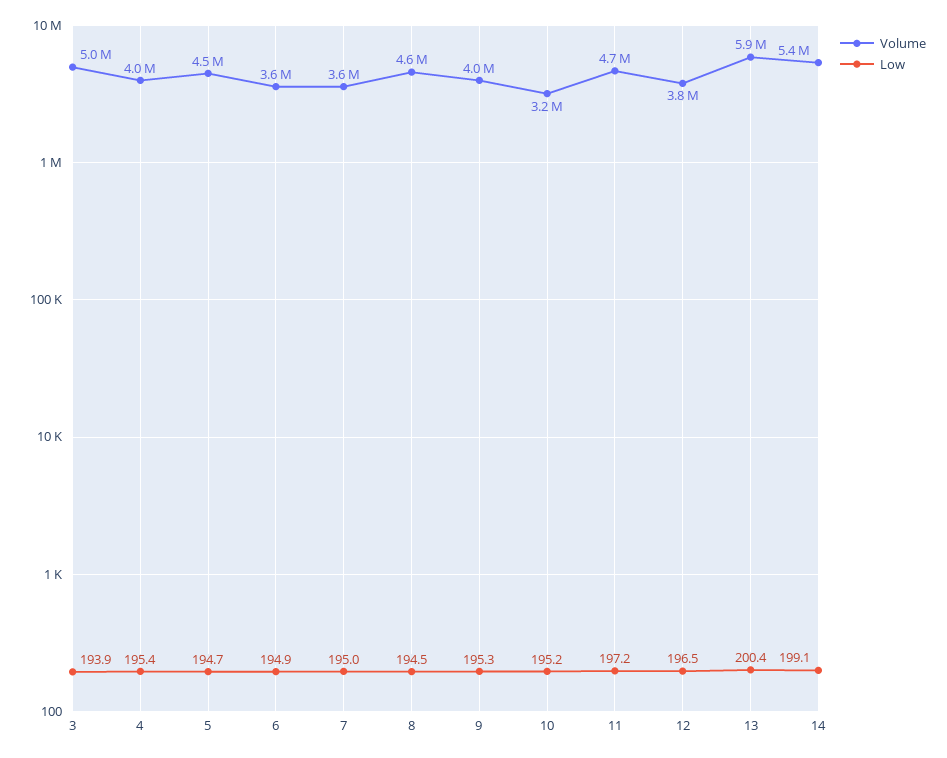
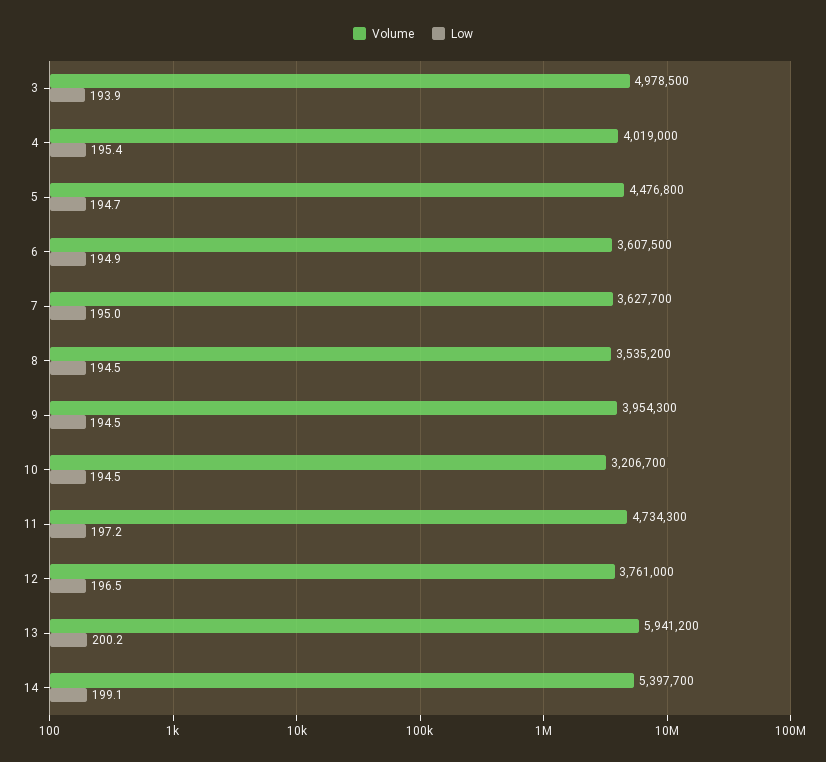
Volume, 8: 4600000 -> 3535200
Low, 9: 195.3 -> 194.5
Low, 10: 195.2 -> 194.5
Low, 13: 200.4 -> 200.2

